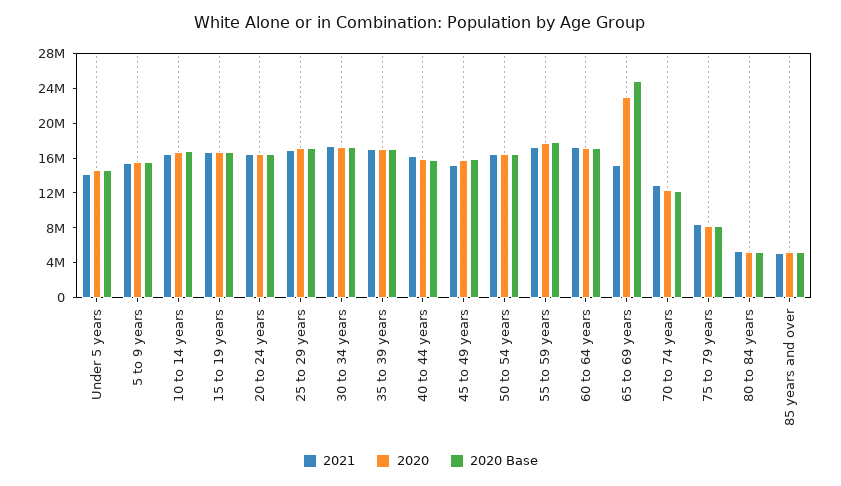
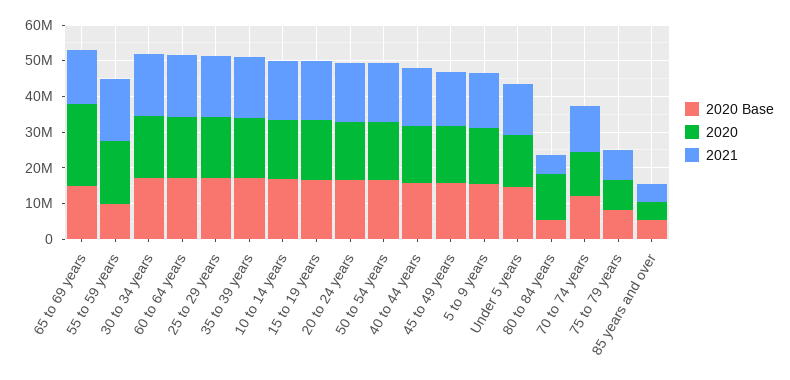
2020 Base, 55 to 59 years: 18000000 -> 10000000
2020 Base, 65 to 69 years: 25000000 -> 15000000
2020, 80 to 84 years: 5000000 -> 12500000

